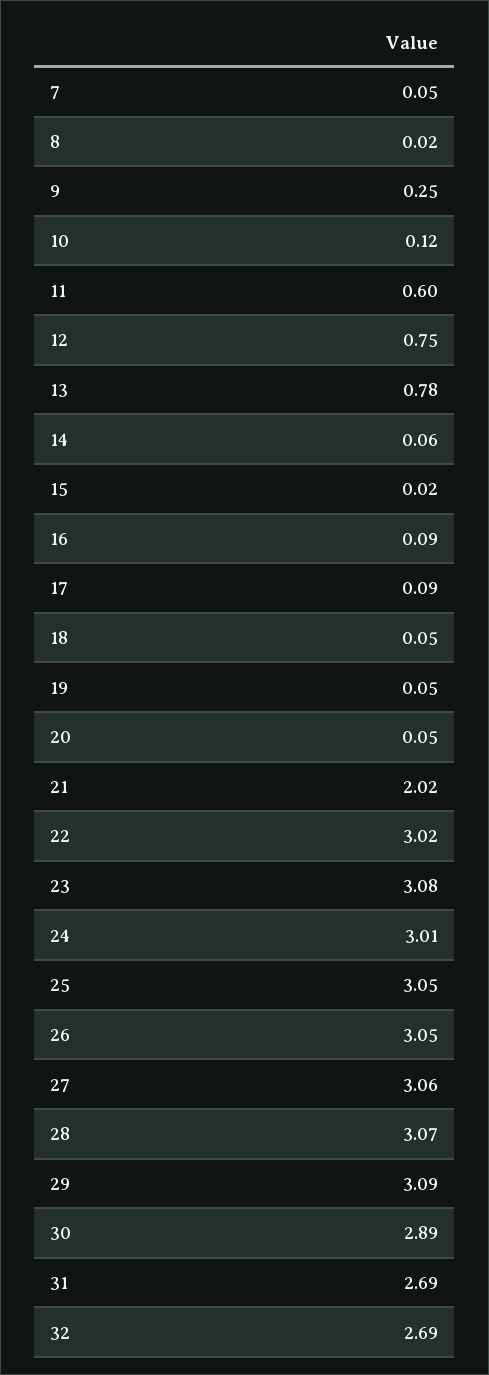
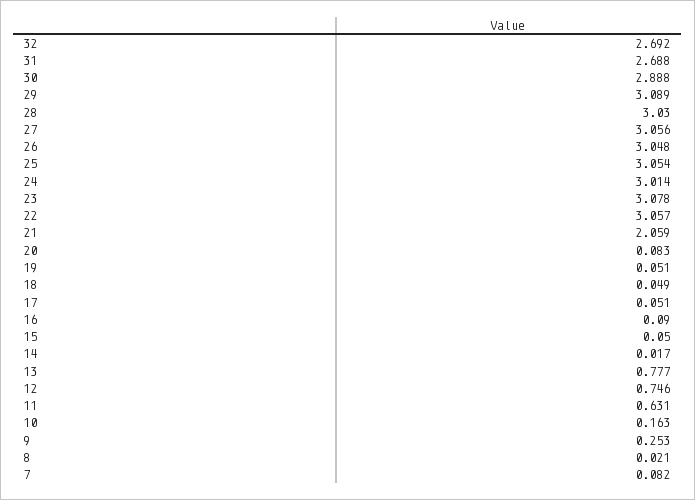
7: 0.05 -> 0.082
10: 0.12 -> 0.163
11: 0.6 -> 0.631
14: 0.06 -> 0.017
15: 0.02 -> 0.05
17: 0.09 -> 0.051
20: 0.05 -> 0.083
21: 2.02 -> 2.059
22: 3.02 -> 3.057
28: 3.07 -> 3.03

